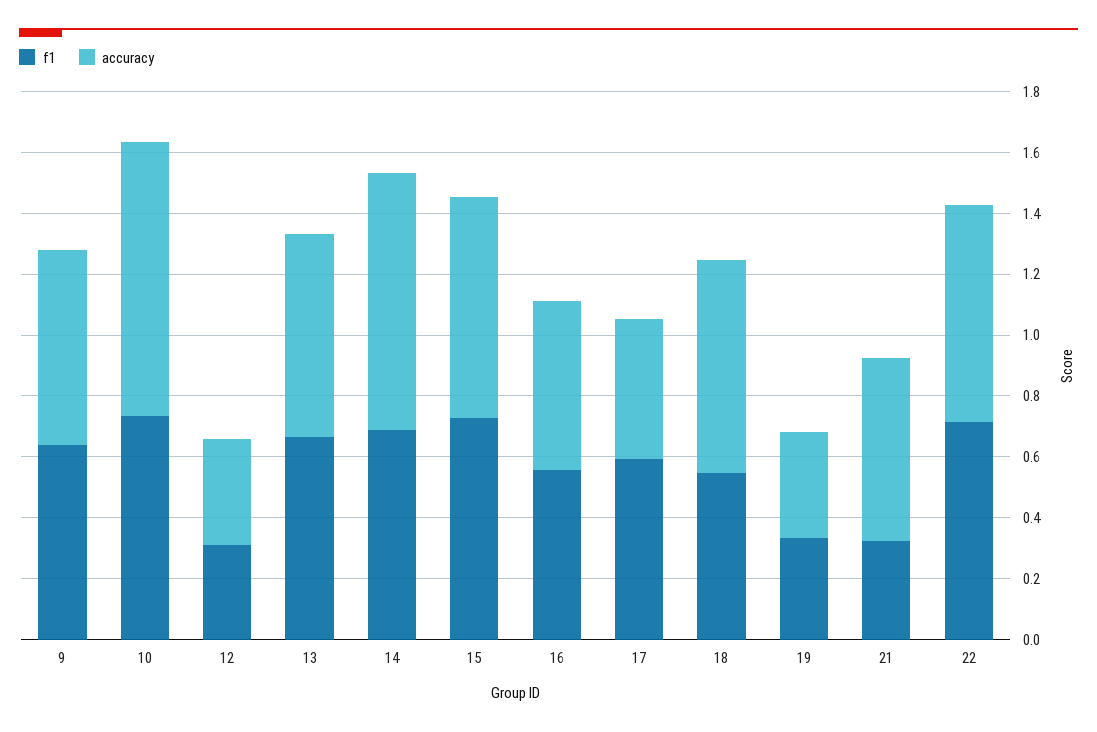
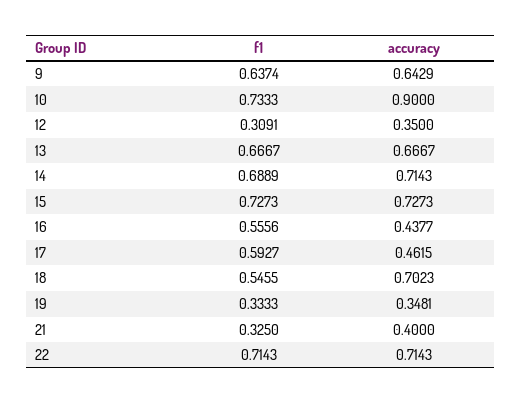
accuracy, 14: 0.85 -> 0.7143
accuracy, 16: 0.55 -> 0.4377
accuracy, 21: 0.6 -> 0.4

